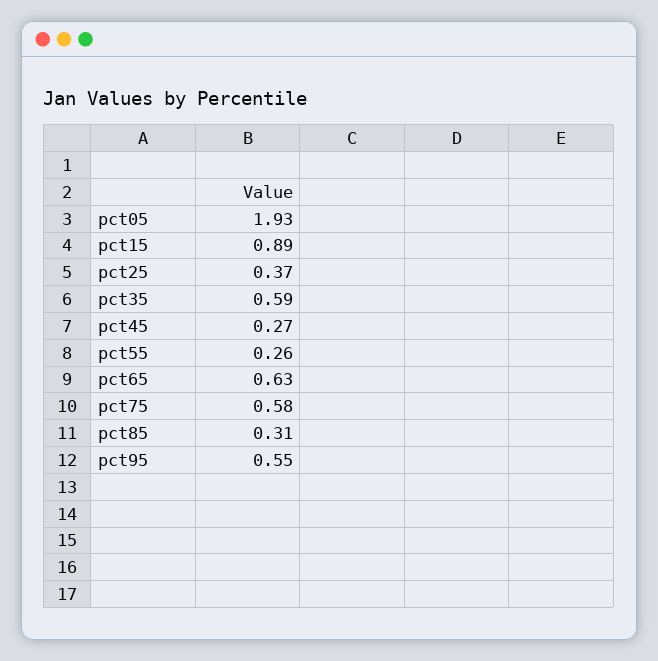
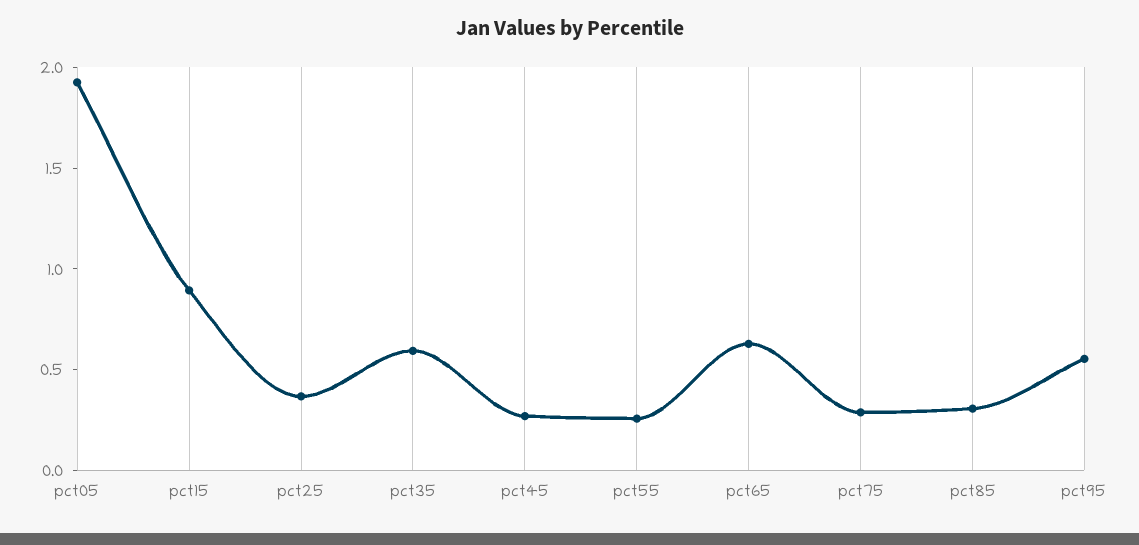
pct75: 0.58 -> 0.3

